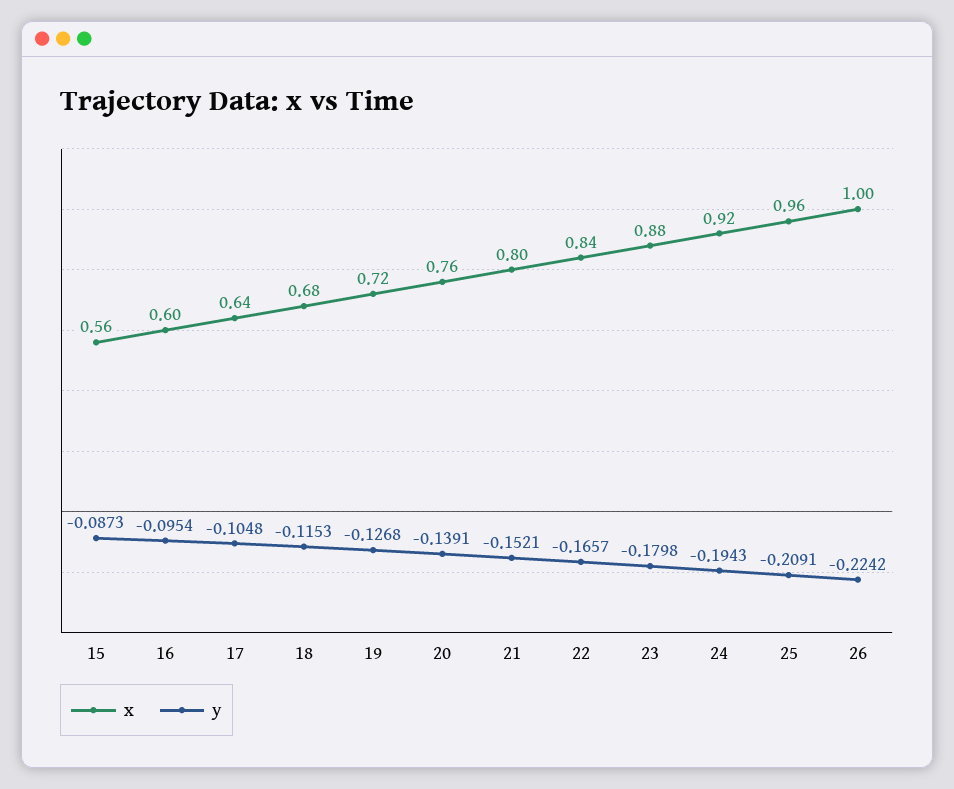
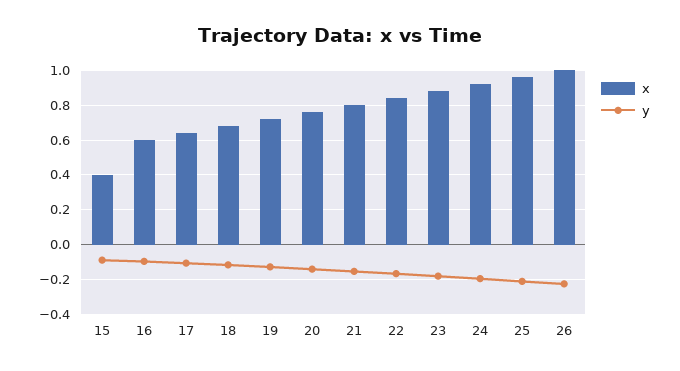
x, 15: 0.56 -> 0.4

